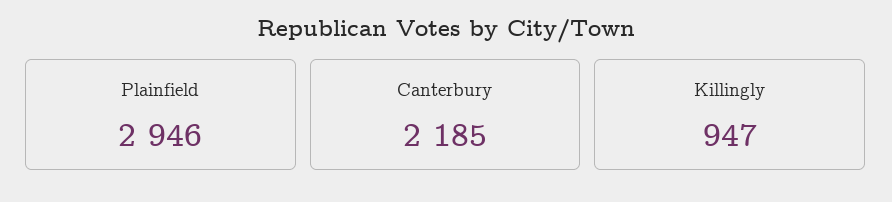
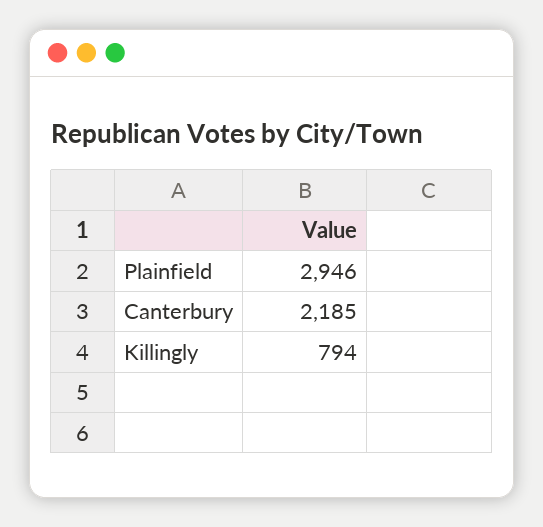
Killingly: 947 -> 794

